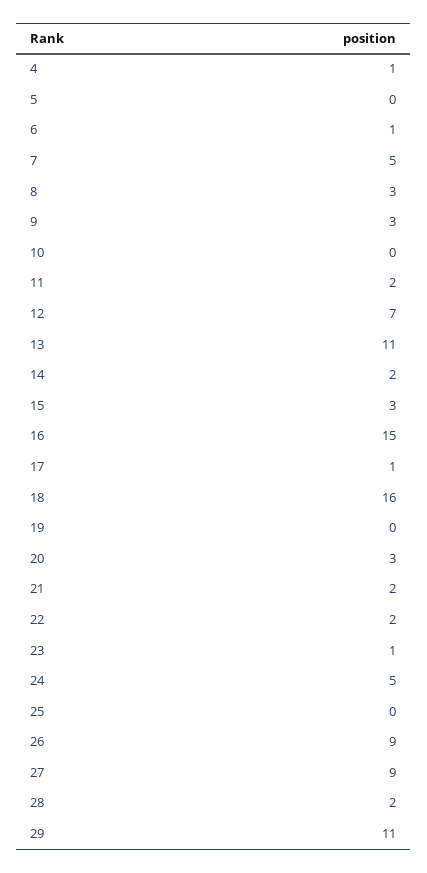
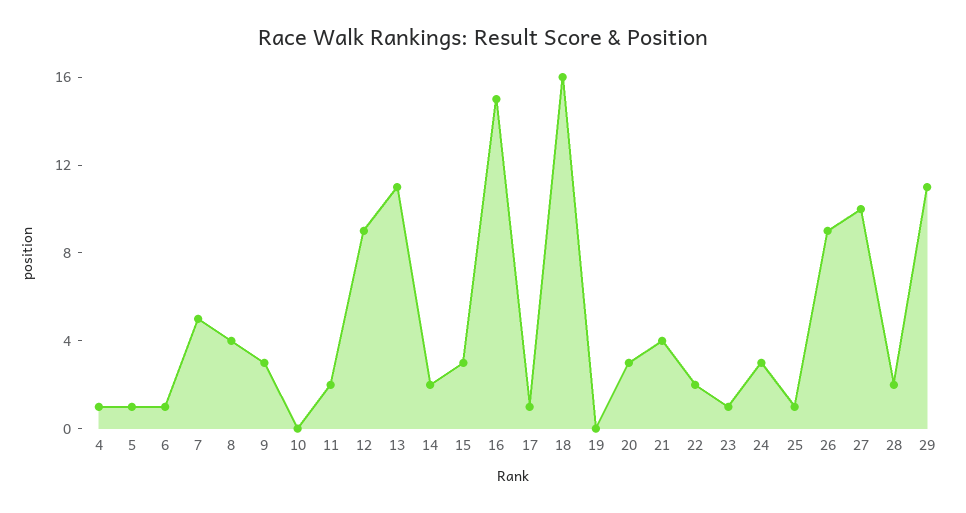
5: 0 -> 1
8: 3 -> 4
12: 7 -> 9
21: 2 -> 4
24: 5 -> 3
25: 0 -> 1
27: 9 -> 10

